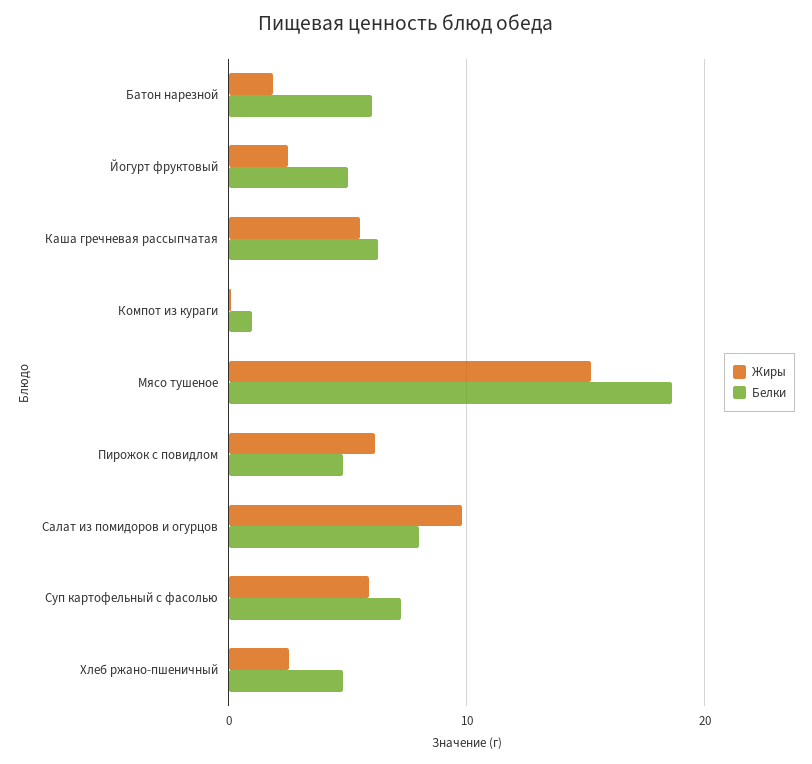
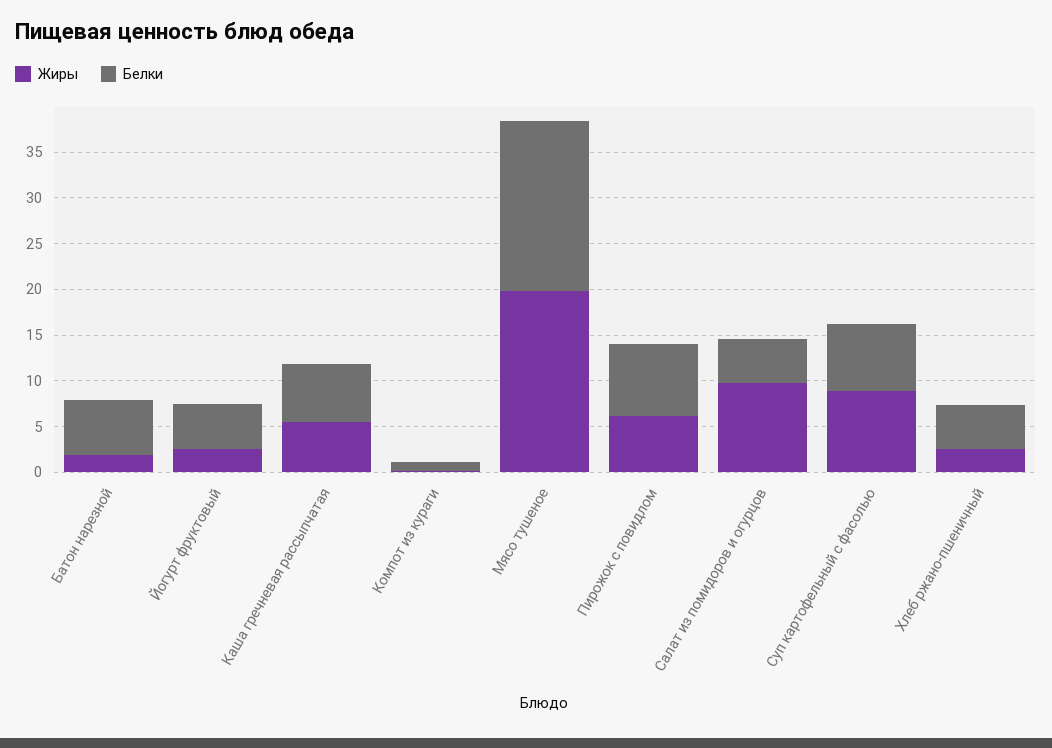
Жиры, Мясо тушеное: 15 -> 20
Белки, Пирожок с повидлом: 5 -> 8
Белки, Салат из помидоров и огурцов: 8 -> 5
Жиры, Суп картофельный с фасолью: 6 -> 9

